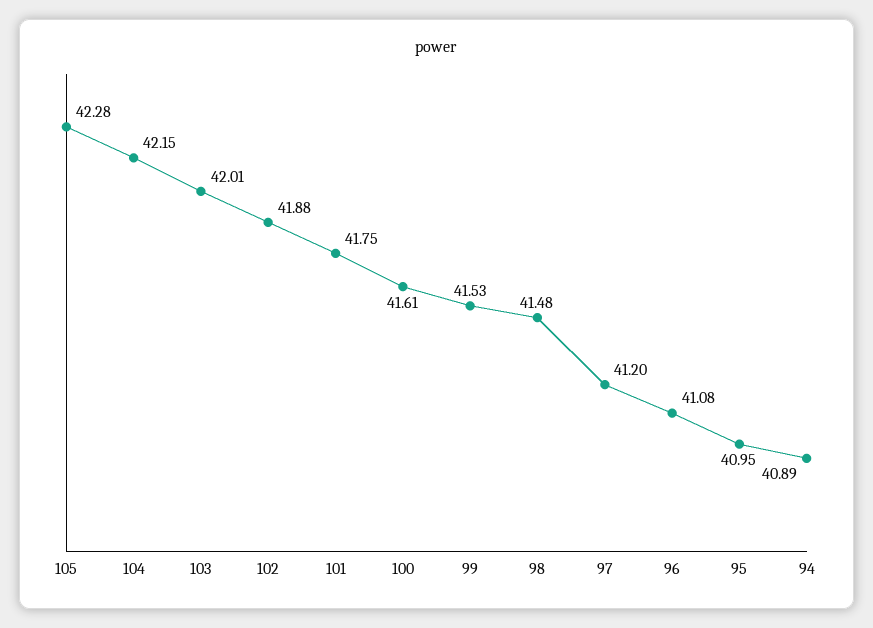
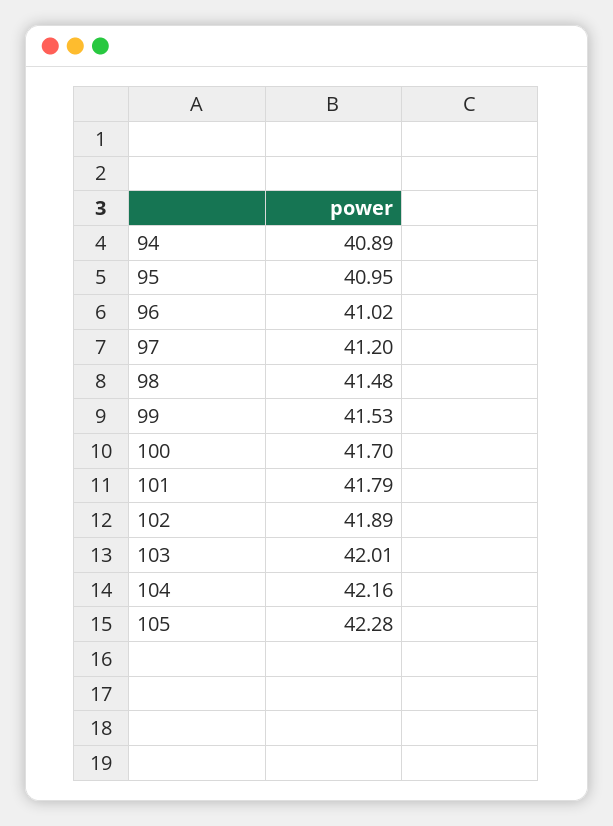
104: 42.15 -> 42.16
102: 41.88 -> 41.89
101: 41.75 -> 41.79
100: 41.61 -> 41.7
96: 41.08 -> 41.02

